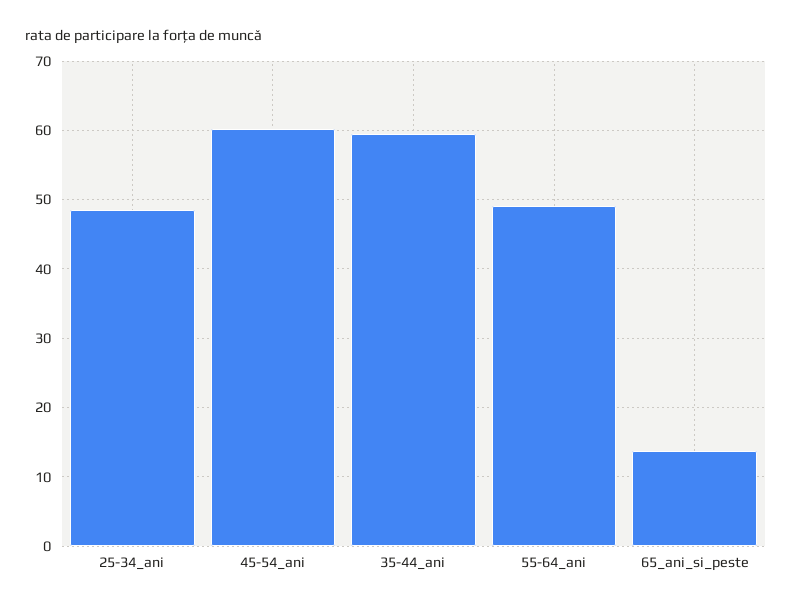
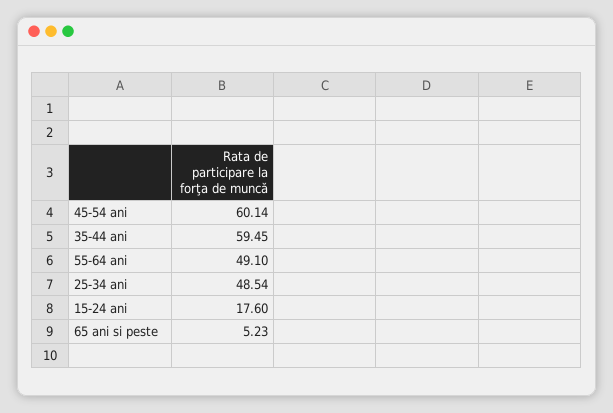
65_ani_si_peste: 14 -> 5.23
15-24 ani: none -> 17.6

